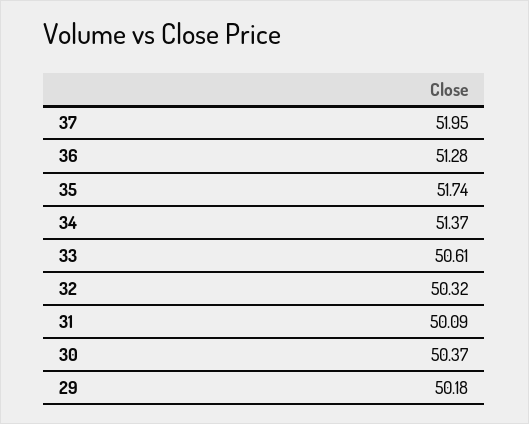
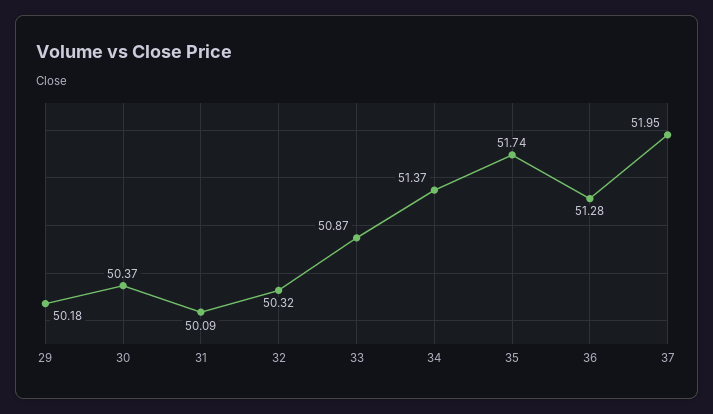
33: 50.61 -> 50.87

